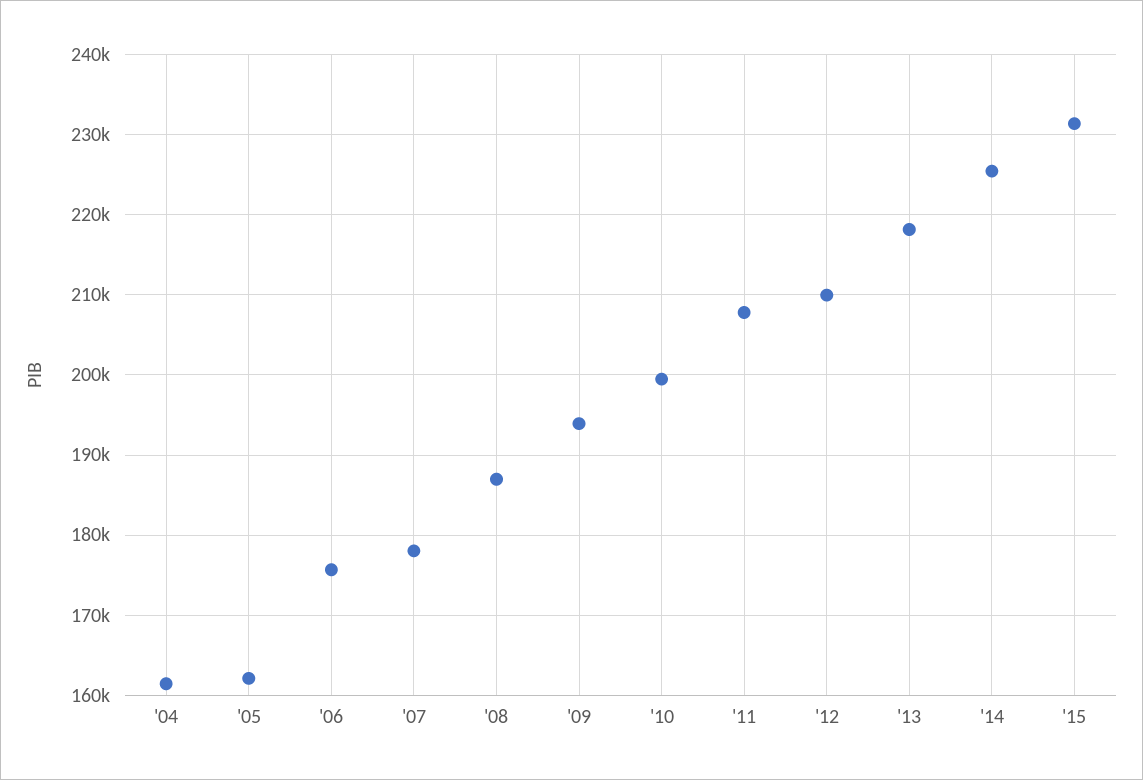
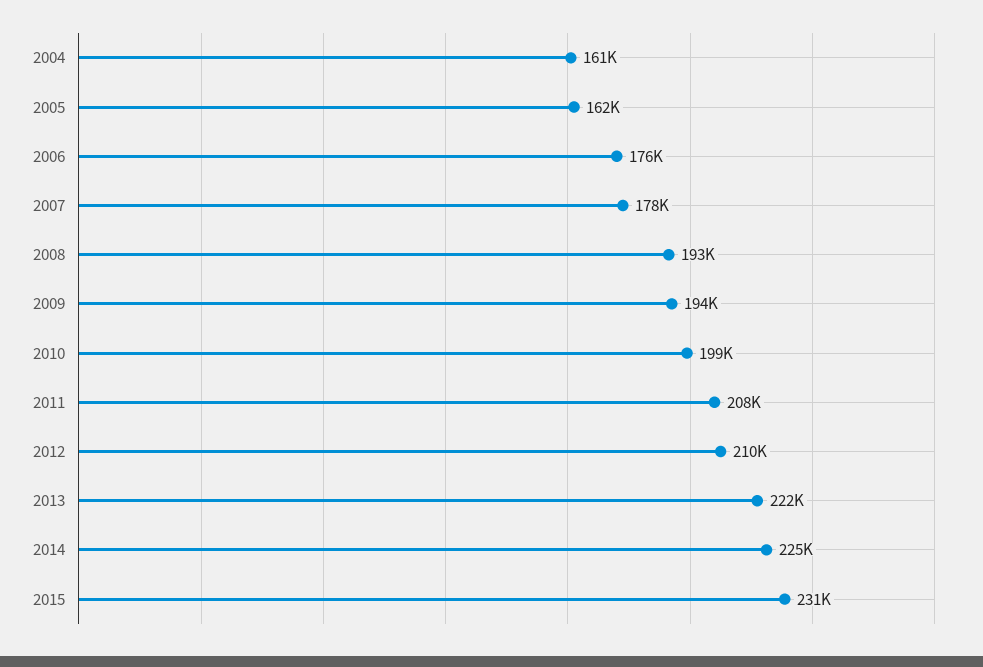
'08: 187000 -> 193000
'13: 218000 -> 222000

